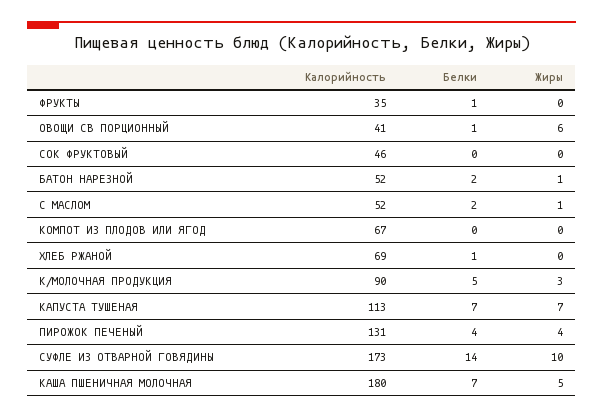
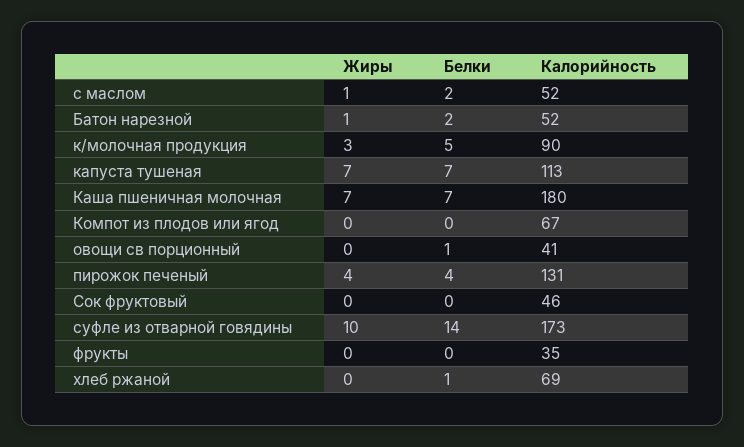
Белки, ФРУКТЫ: 1 -> 0
Жиры, ОВОЩИ СВ ПОРЦИОННЫЙ: 6 -> 0
Жиры, КАША ПШЕНИЧНАЯ МОЛОЧНАЯ: 5 -> 7

